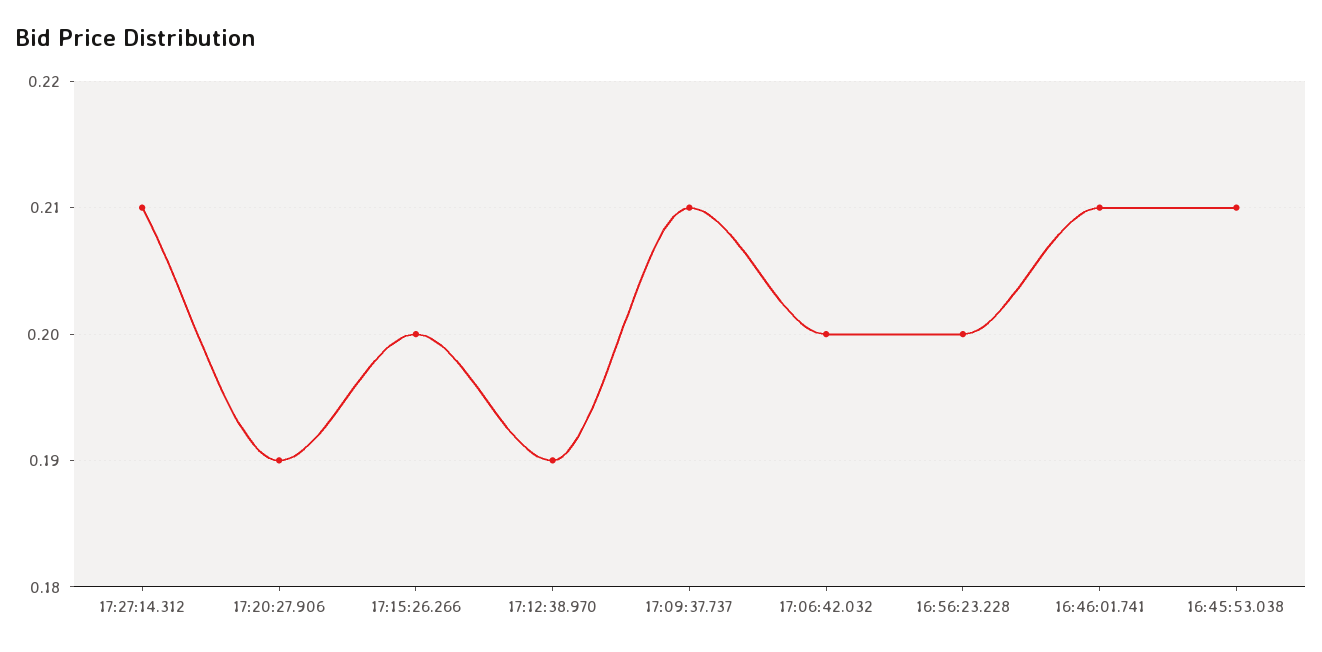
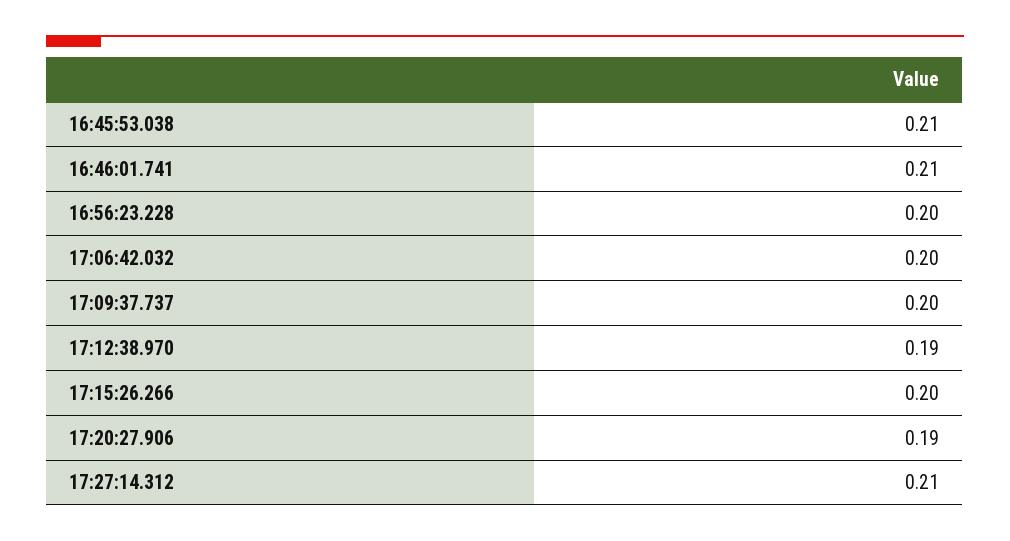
17:09:37.737: 0.21 -> 0.2

